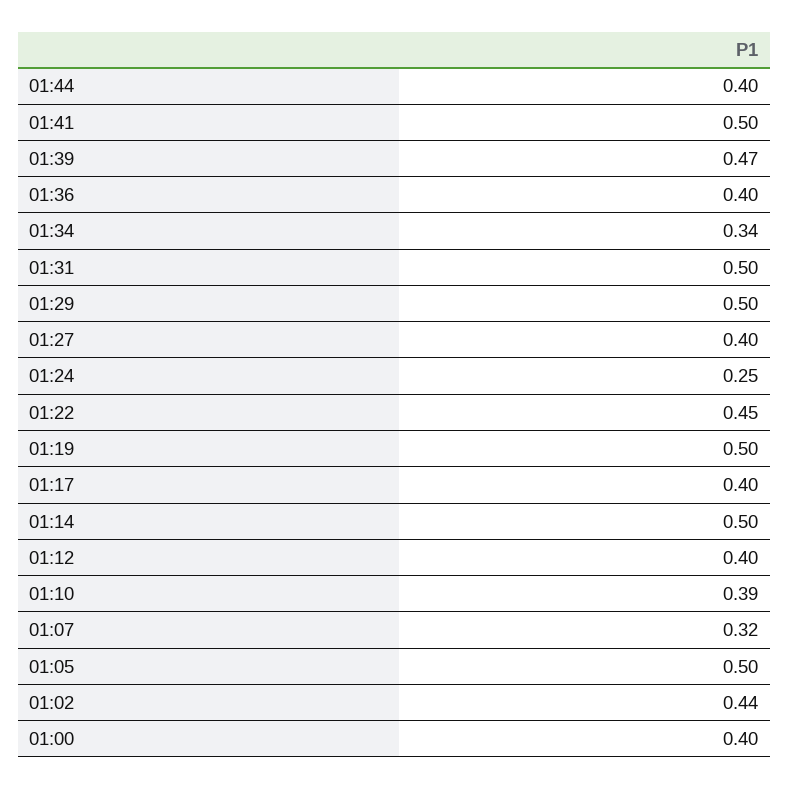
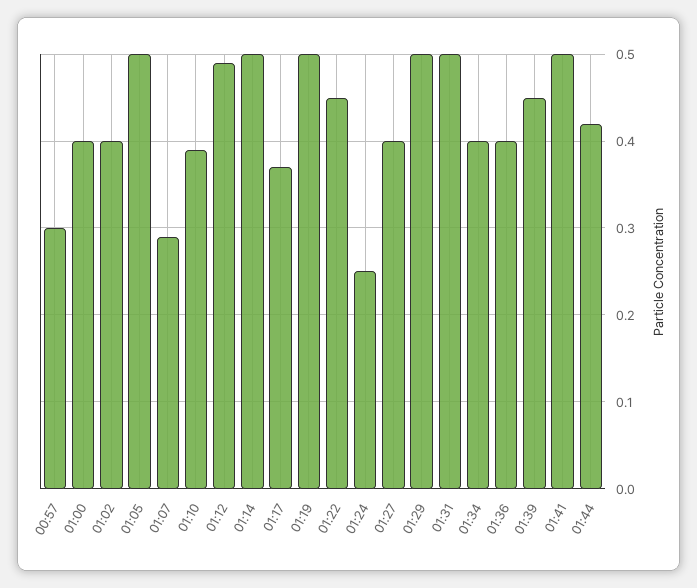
01:44: 0.4 -> 0.42
01:39: 0.47 -> 0.45
01:34: 0.34 -> 0.4
01:17: 0.4 -> 0.37
01:12: 0.4 -> 0.49
01:07: 0.32 -> 0.29
01:02: 0.44 -> 0.4
00:57: none -> 0.3

